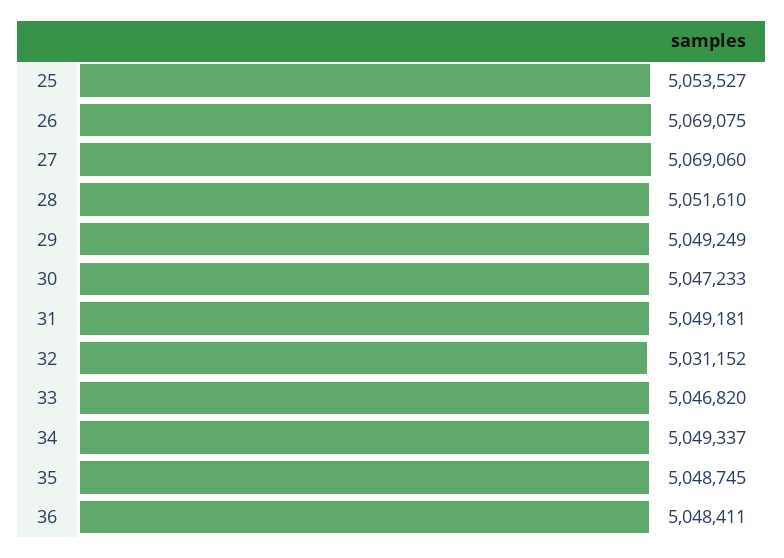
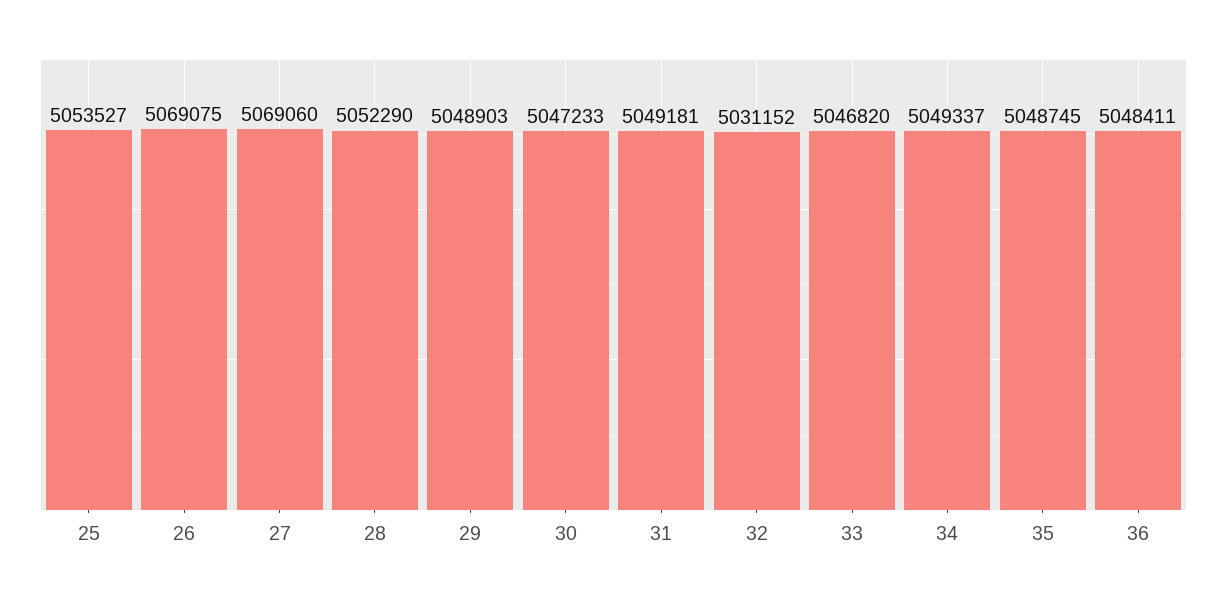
28: 5051610 -> 5052290
29: 5049249 -> 5048903

